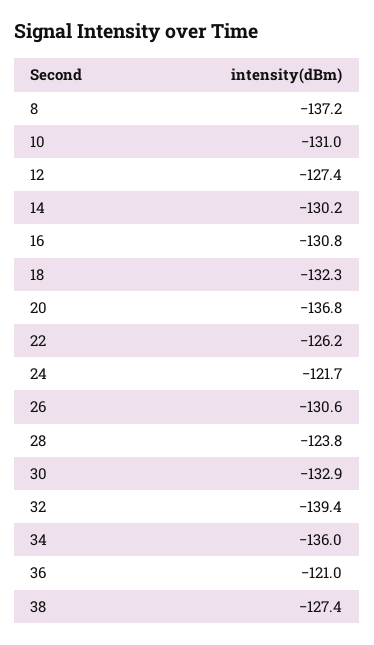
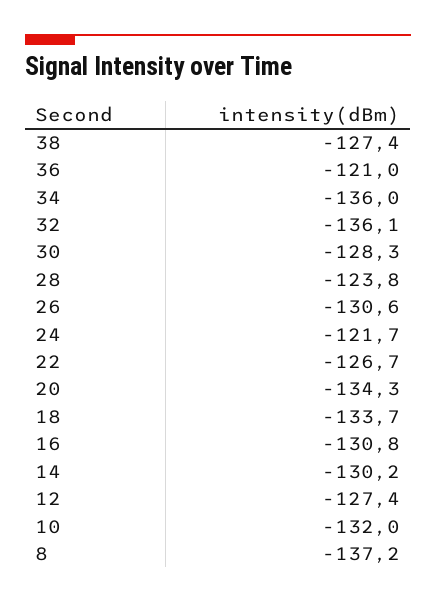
10: -131 -> -132
18: -132.3 -> -133.7
20: -136.8 -> -134.3
22: -126.2 -> -126.7
30: -132.9 -> -128.3
32: -139.4 -> -136.1

